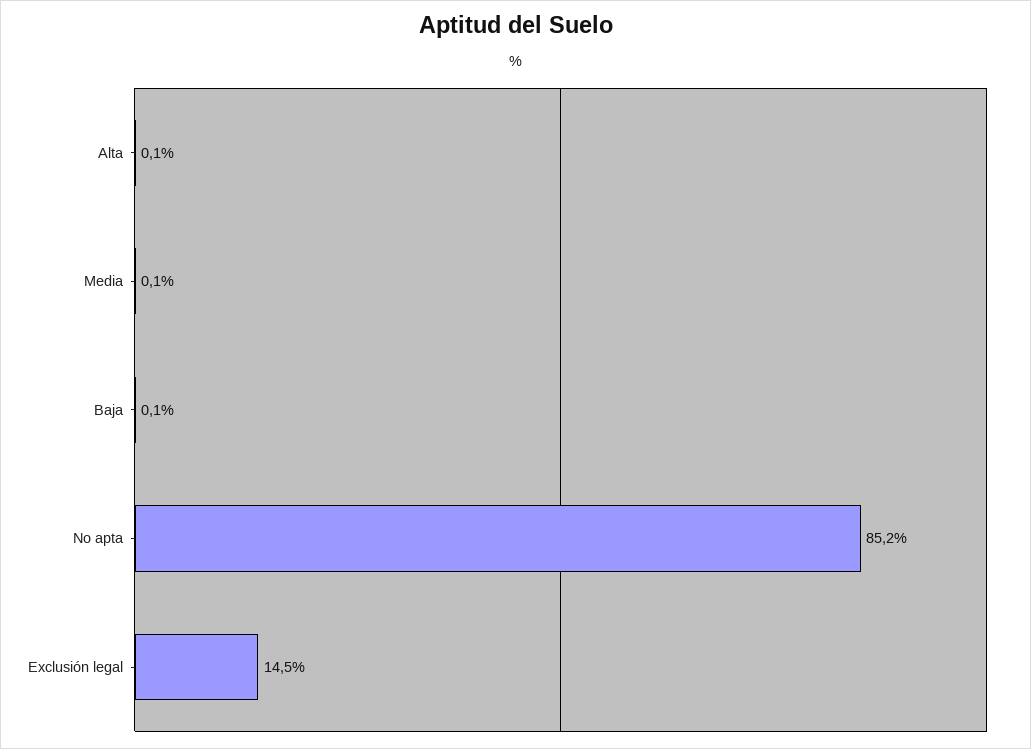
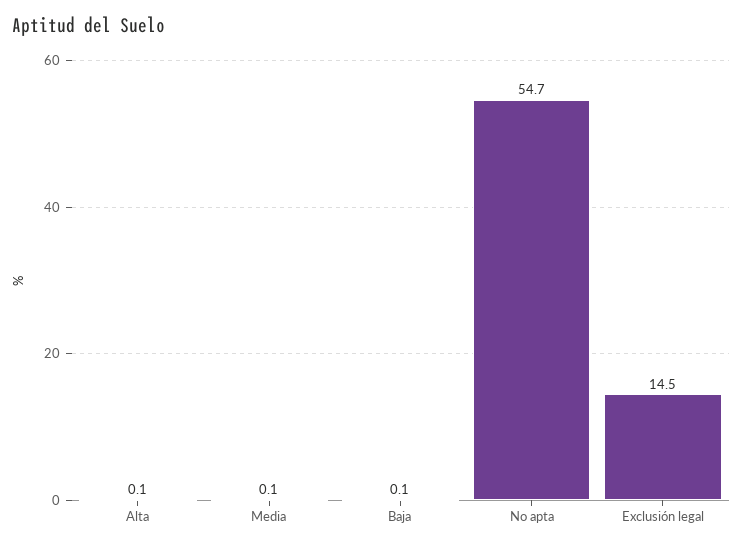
No apta: 85.2 -> 54.7

